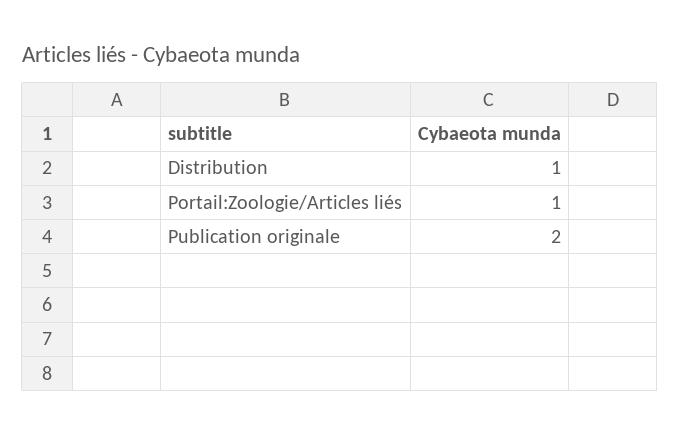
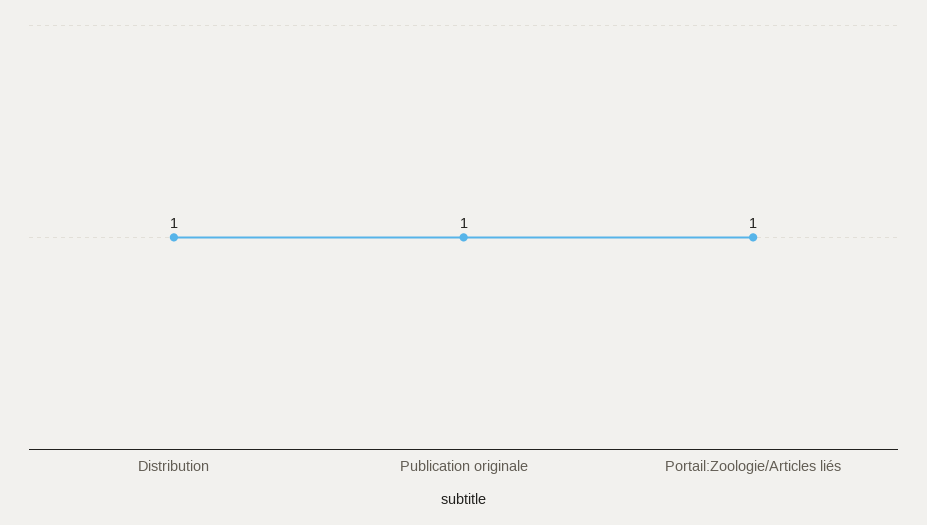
Publication originale: 2 -> 1

